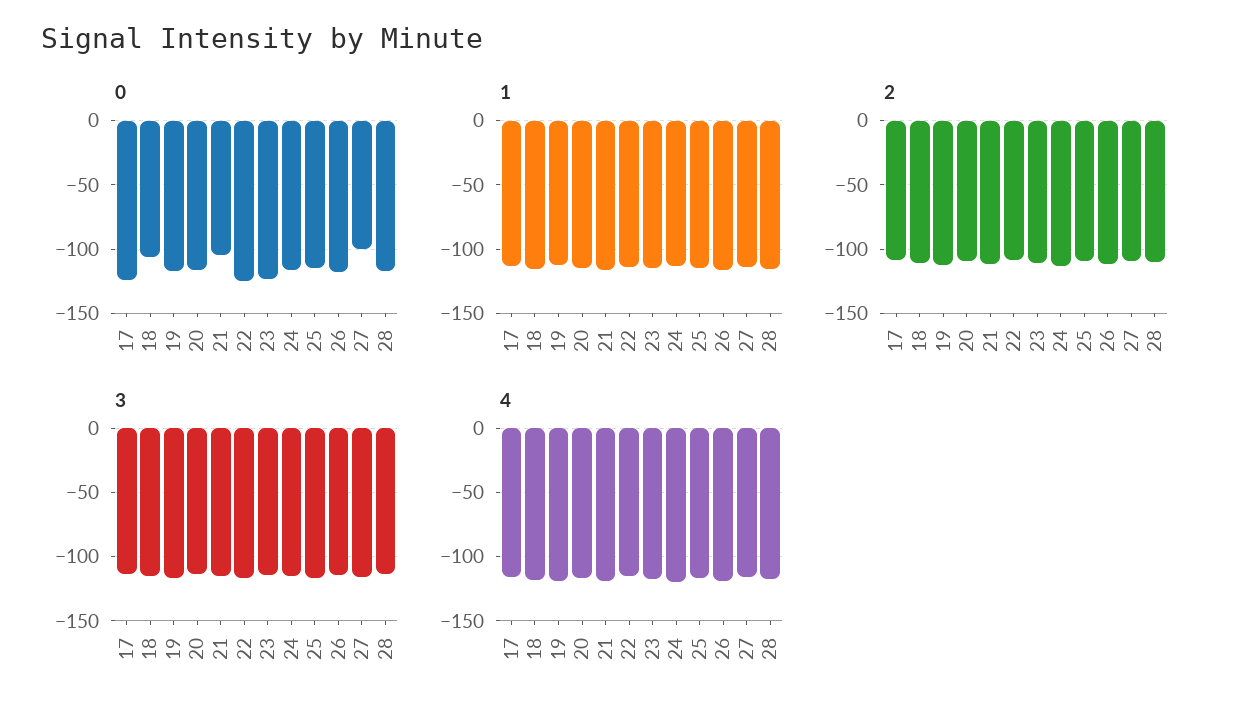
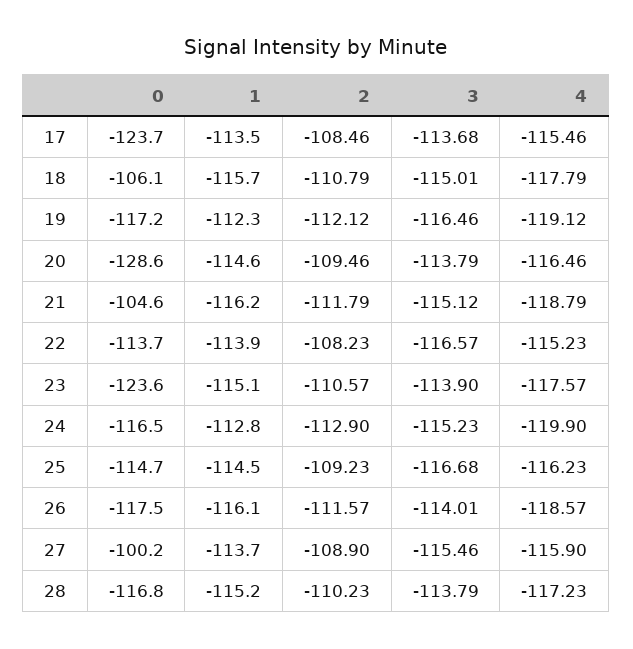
0, 20: -115 -> -128.6
0, 22: -125 -> -113.7

